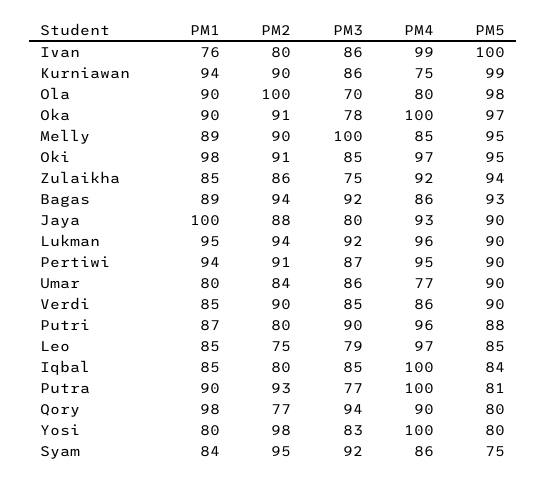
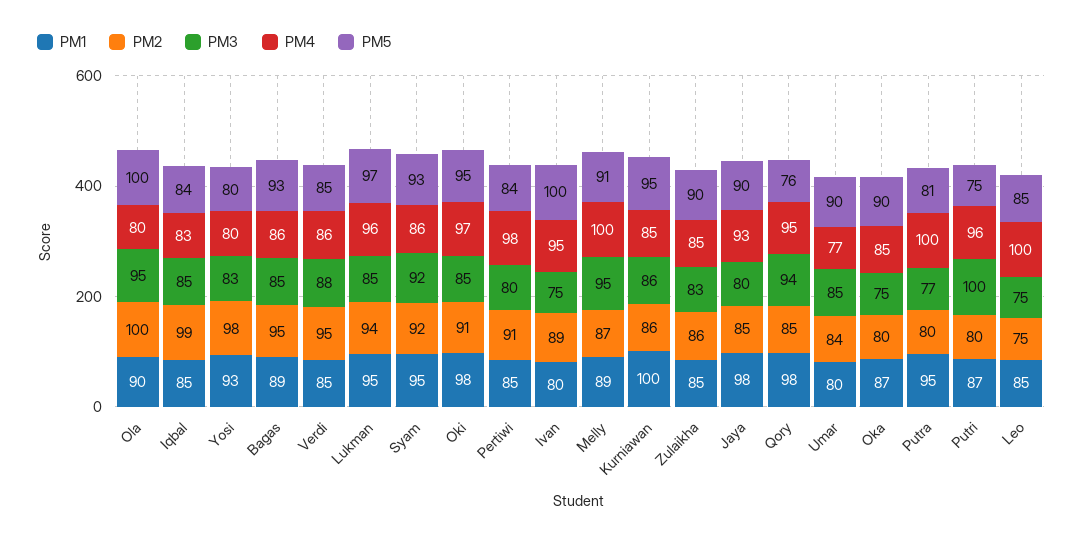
PM1, Ivan: 76 -> 80
PM2, Ivan: 80 -> 89
PM3, Ivan: 86 -> 75
PM4, Ivan: 99 -> 95
PM1, Kurniawan: 94 -> 100
PM2, Kurniawan: 90 -> 86
PM4, Kurniawan: 75 -> 85
PM5, Kurniawan: 99 -> 95
PM3, Ola: 70 -> 95
PM5, Ola: 98 -> 100
PM1, Oka: 90 -> 87
PM2, Oka: 91 -> 80
PM3, Oka: 78 -> 75
PM4, Oka: 100 -> 85
PM5, Oka: 97 -> 90
PM2, Melly: 90 -> 87
PM3, Melly: 100 -> 95
PM4, Melly: 85 -> 100
PM5, Melly: 95 -> 91
PM3, Zulaikha: 75 -> 83
PM4, Zulaikha: 92 -> 85
PM5, Zulaikha: 94 -> 90
PM2, Bagas: 94 -> 95
PM3, Bagas: 92 -> 85
PM1, Jaya: 100 -> 98
PM2, Jaya: 88 -> 85
PM3, Lukman: 92 -> 85
PM5, Lukman: 90 -> 97
PM1, Pertiwi: 94 -> 85
PM3, Pertiwi: 87 -> 80
PM4, Pertiwi: 95 -> 98
PM5, Pertiwi: 90 -> 84
PM3, Umar: 86 -> 85
PM2, Verdi: 90 -> 95
PM3, Verdi: 85 -> 88
PM5, Verdi: 90 -> 85
PM3, Putri: 90 -> 100
PM5, Putri: 88 -> 75
PM3, Leo: 79 -> 75
PM4, Leo: 97 -> 100
PM2, Iqbal: 80 -> 99
PM4, Iqbal: 100 -> 83
PM1, Putra: 90 -> 95
PM2, Putra: 93 -> 80
PM2, Qory: 77 -> 85
PM4, Qory: 90 -> 95
PM5, Qory: 80 -> 76
PM1, Yosi: 80 -> 93
PM4, Yosi: 100 -> 80
PM1, Syam: 84 -> 95
PM2, Syam: 95 -> 92
PM5, Syam: 75 -> 93

